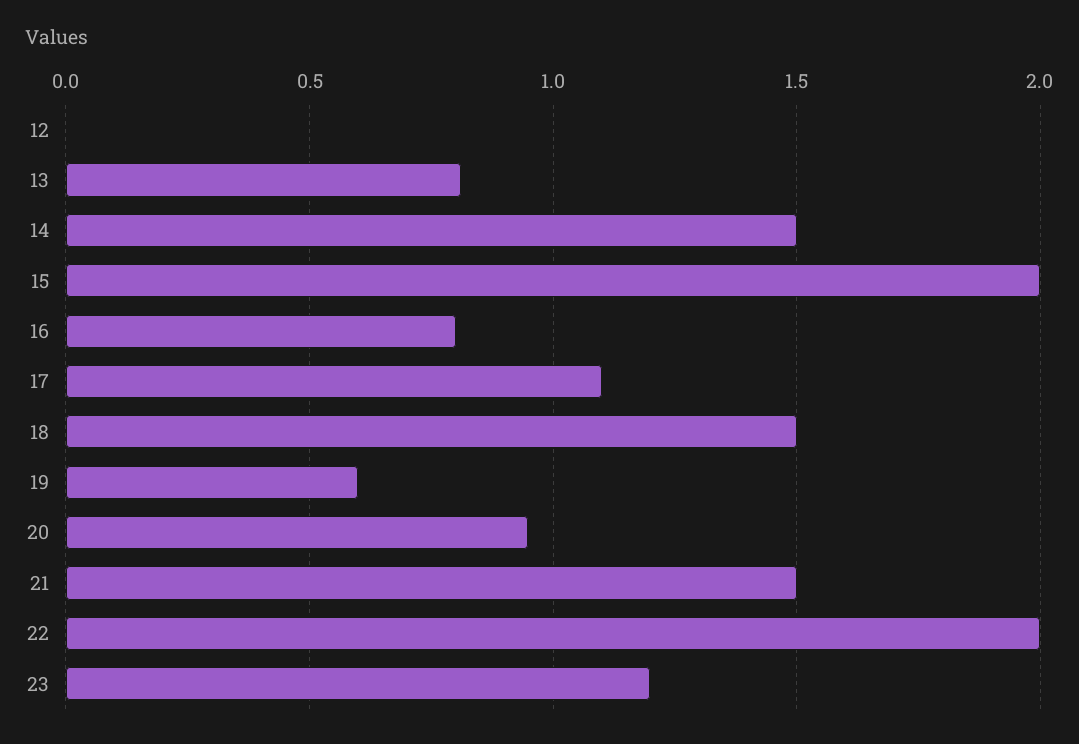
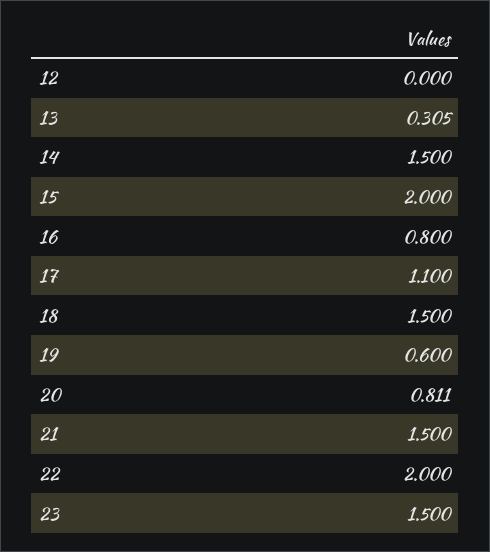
13: 0.8 -> 0.305
20: 0.95 -> 0.811
23: 1.2 -> 1.5

